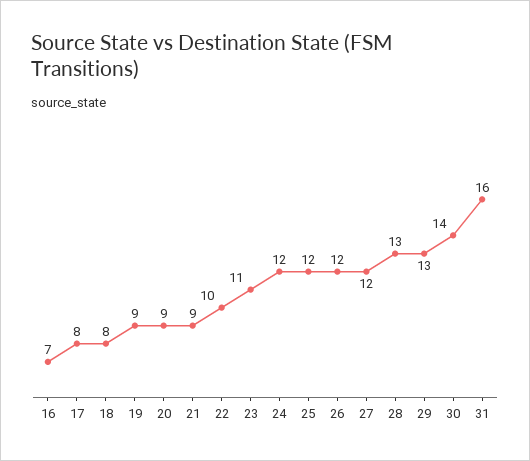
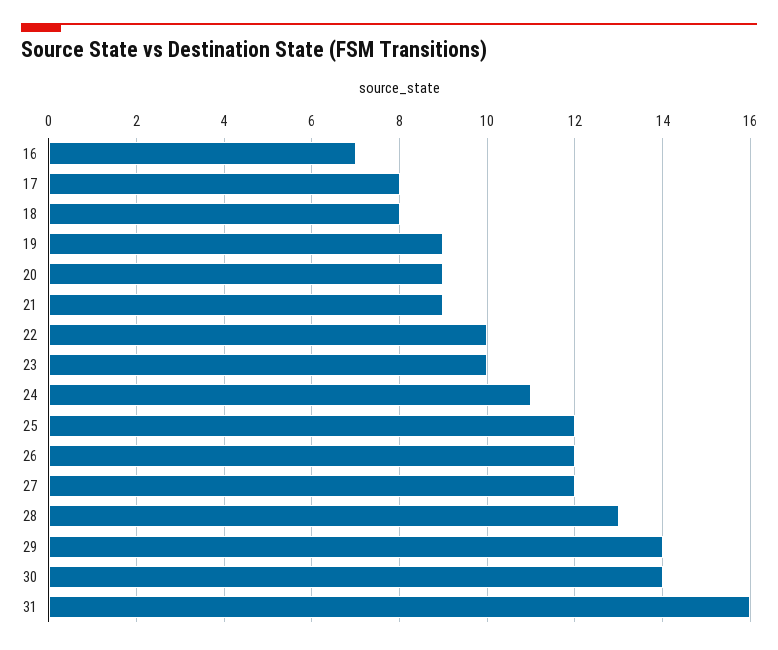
23: 11 -> 10
24: 12 -> 11
29: 13 -> 14

